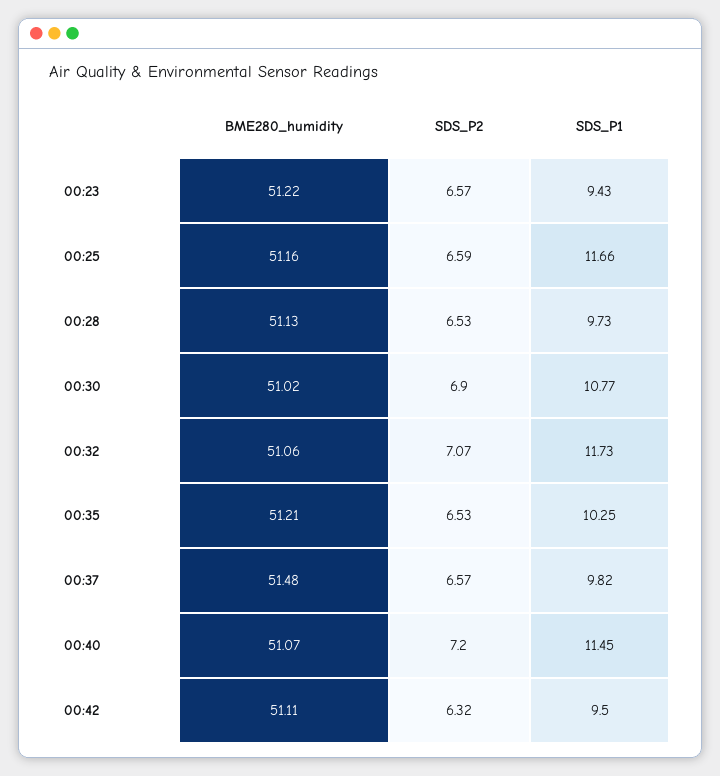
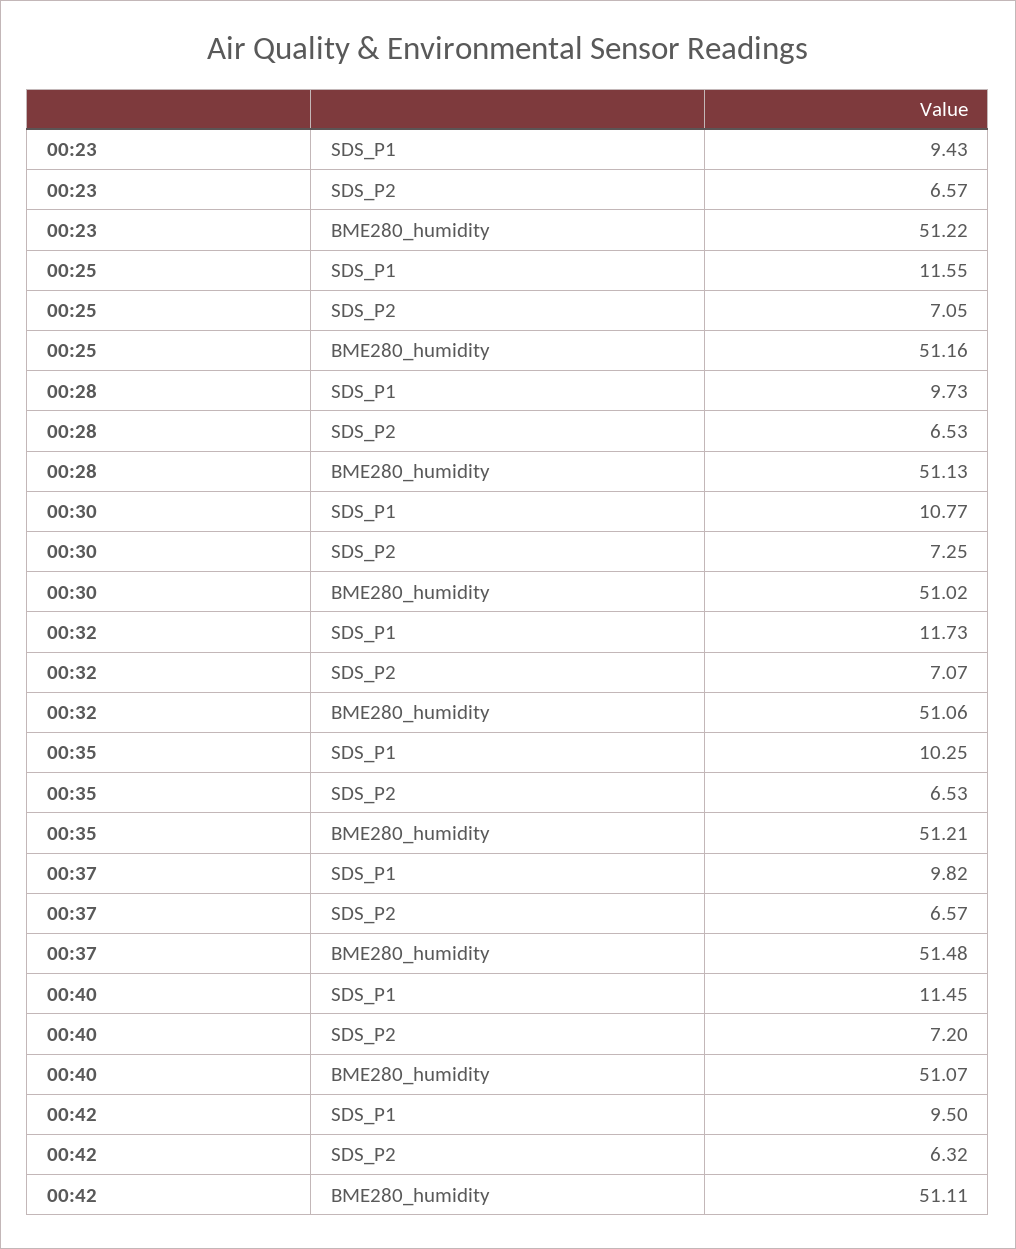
SDS_P2, 00:25: 6.59 -> 7.05
SDS_P1, 00:25: 11.66 -> 11.55
SDS_P2, 00:30: 6.9 -> 7.25

